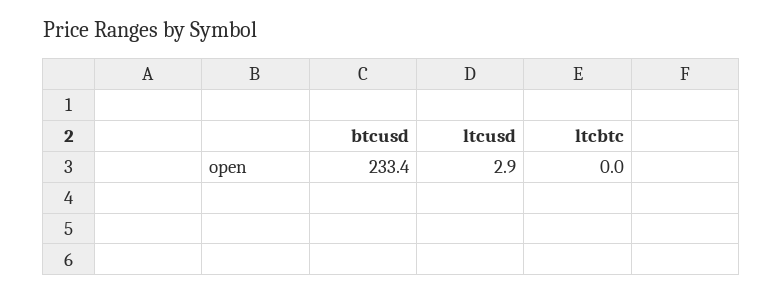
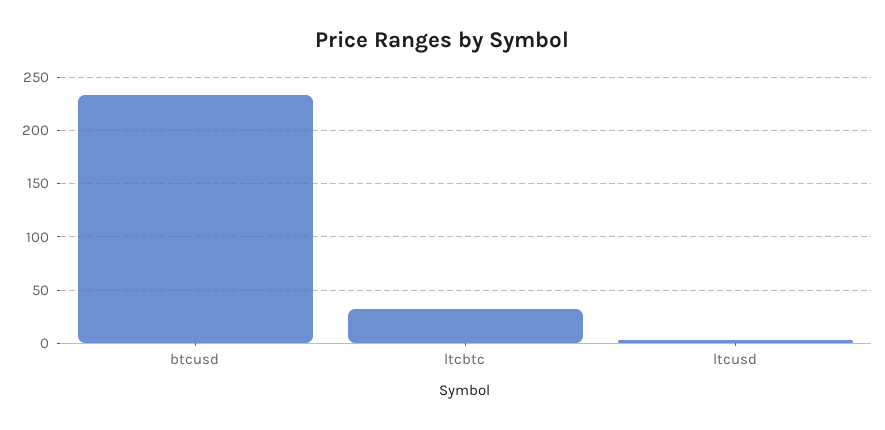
ltcbtc: 0 -> 30

